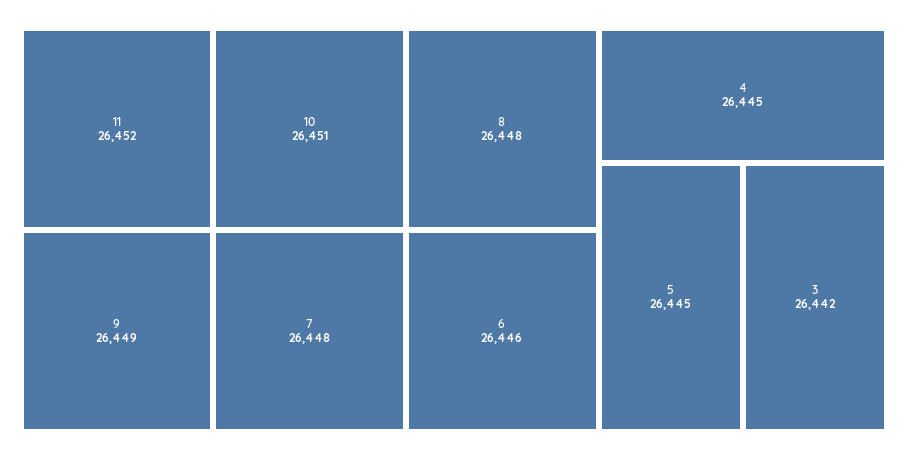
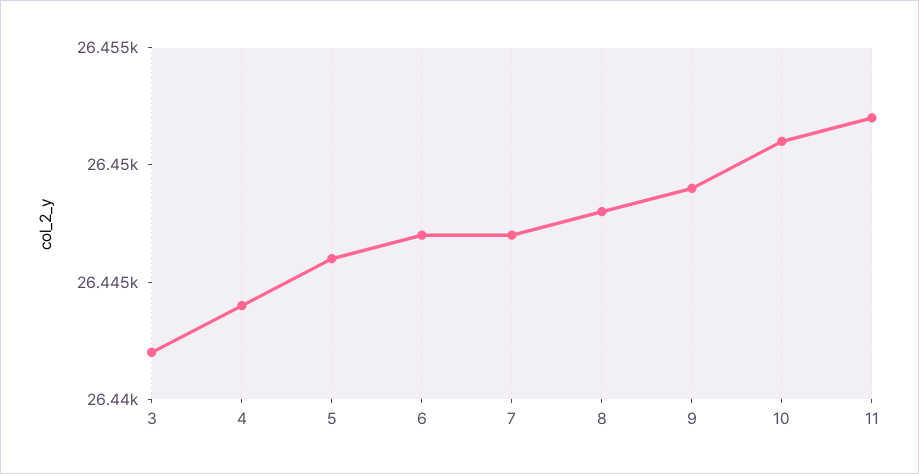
7: 26448 -> 26447
6: 26446 -> 26447
4: 26445 -> 26444
5: 26445 -> 26446

